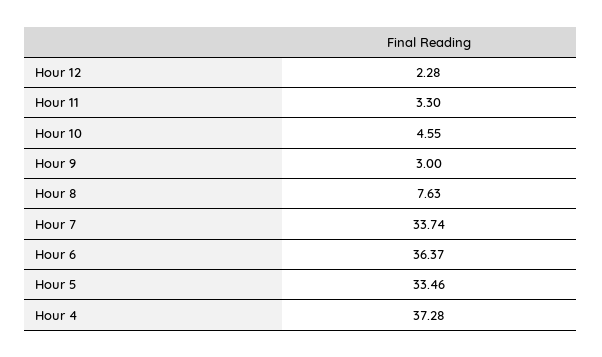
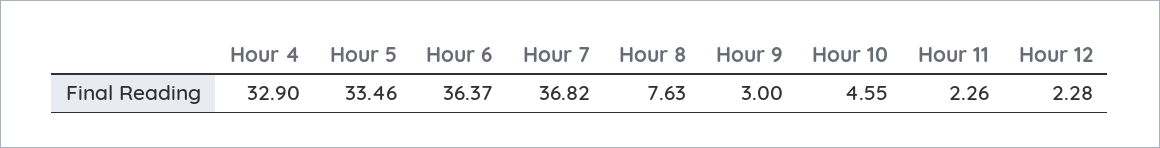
Hour 11: 3.3 -> 2.26
Hour 7: 33.74 -> 36.82
Hour 4: 37.28 -> 32.9

